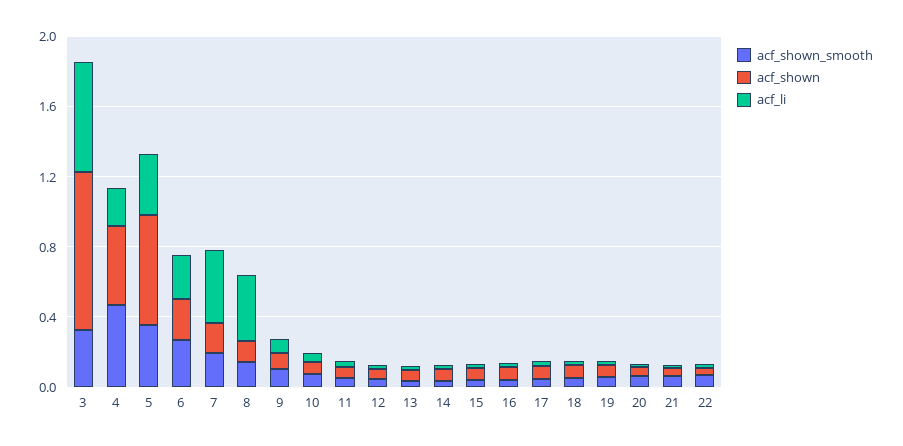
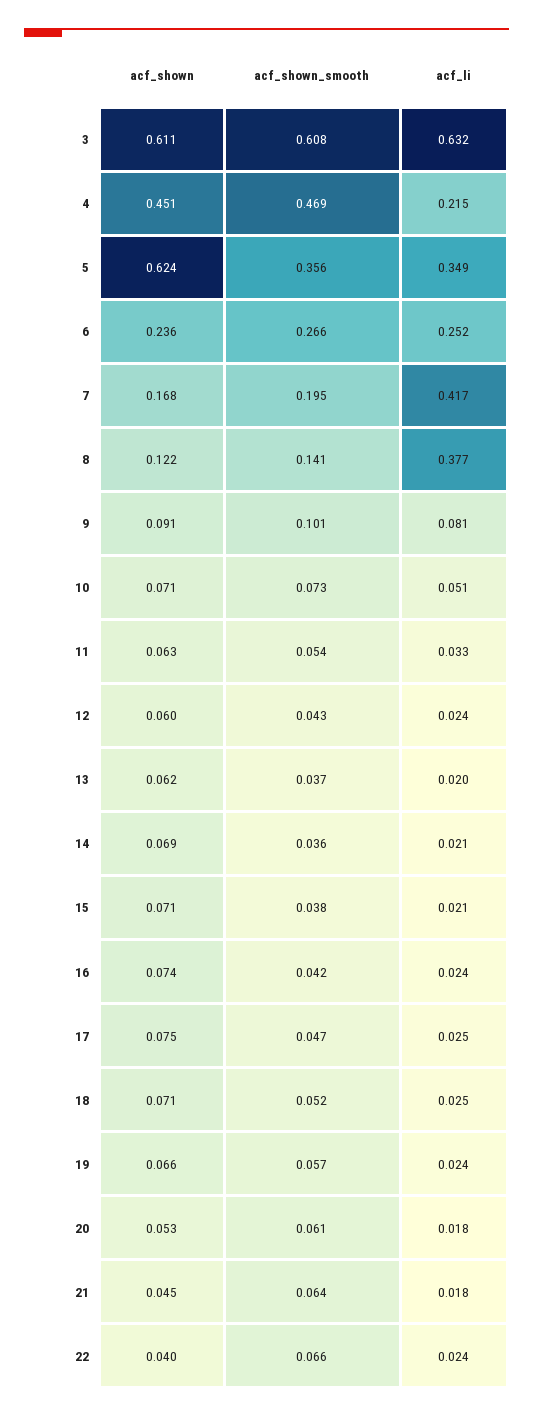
acf_shown_smooth, 3: 0.3 -> 0.608
acf_shown, 3: 0.9 -> 0.611

